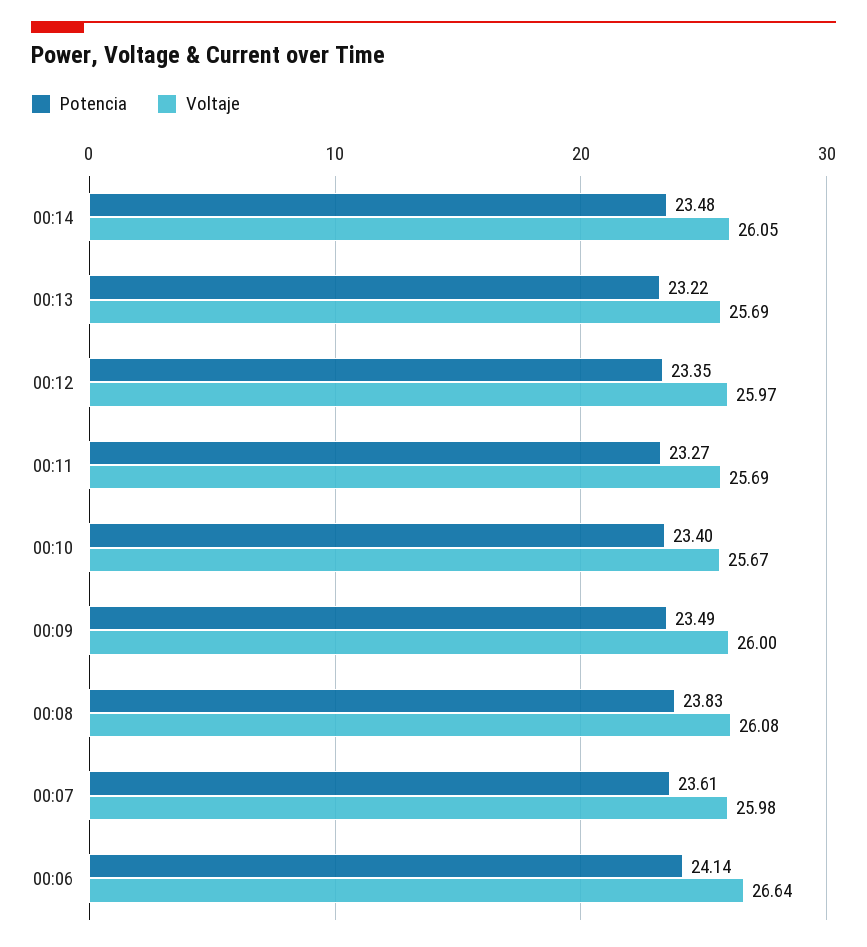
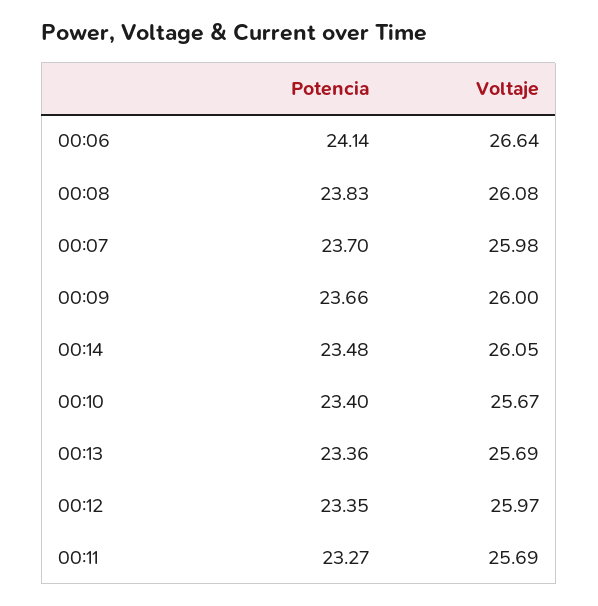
Potencia, 00:13: 23.22 -> 23.36
Potencia, 00:09: 23.49 -> 23.66
Potencia, 00:07: 23.61 -> 23.7

